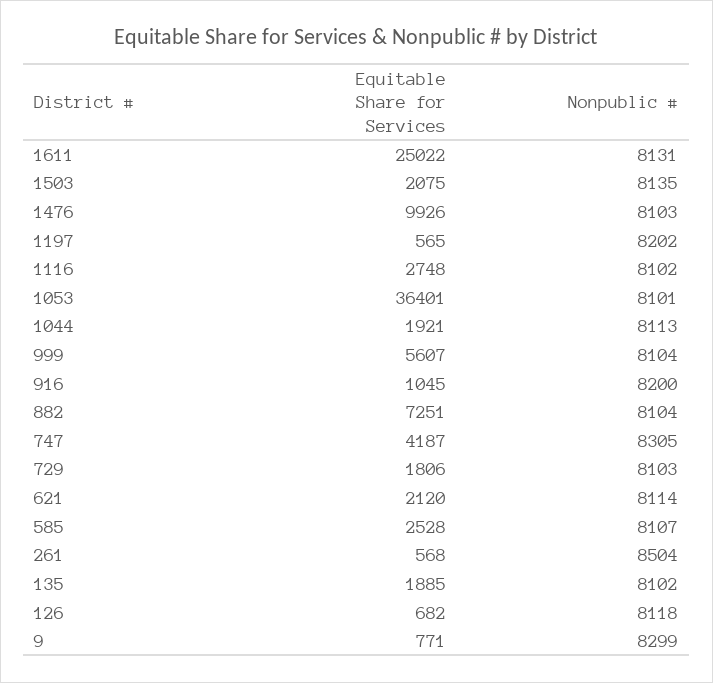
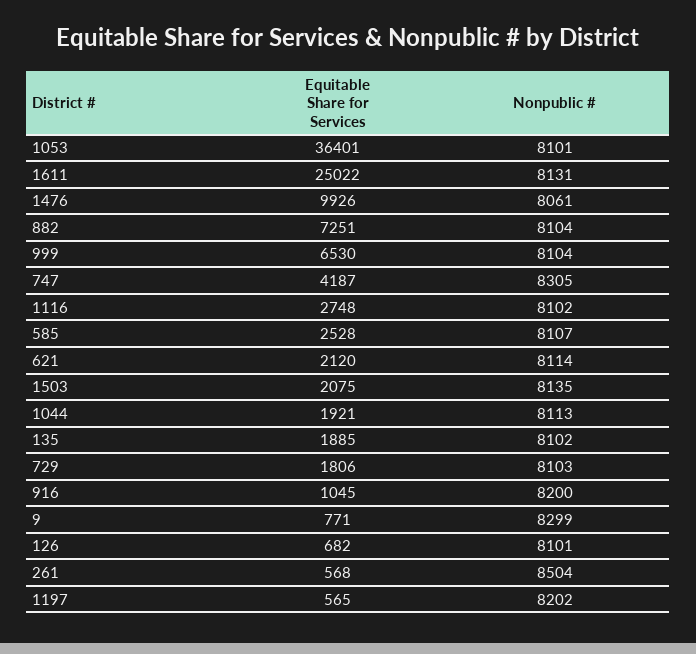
Nonpublic #, 1476: 8103 -> 8061
Equitable Share for Services, 999: 5607 -> 6530
Nonpublic #, 126: 8118 -> 8101

